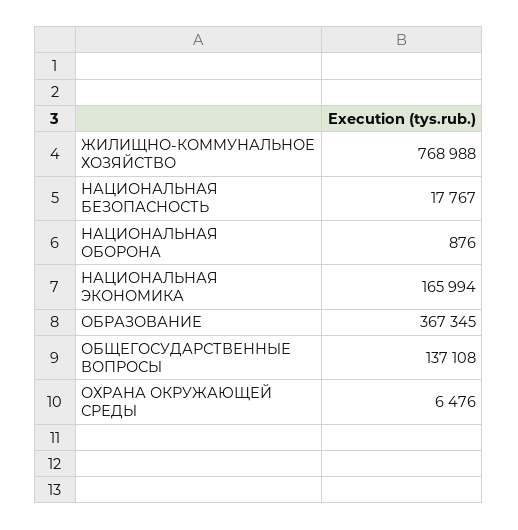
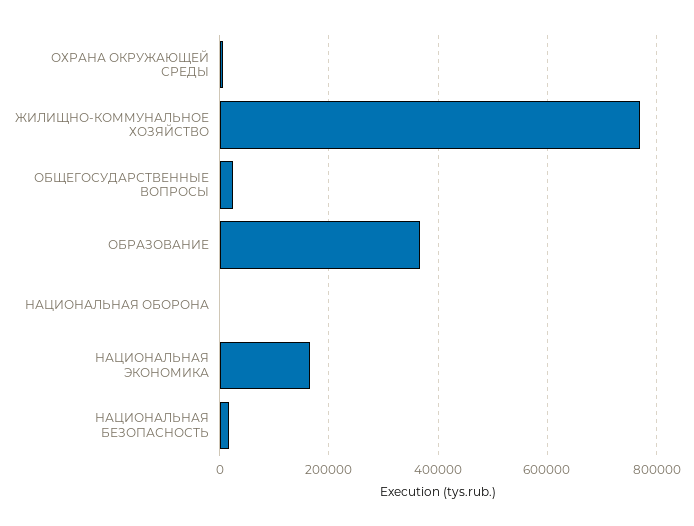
ОБЩЕГОСУДАРСТВЕННЫЕ ВОПРОСЫ: 137108 -> 20000

